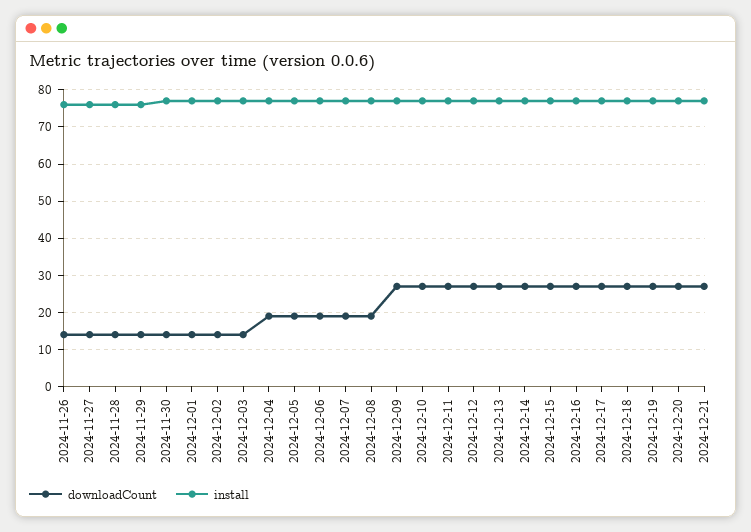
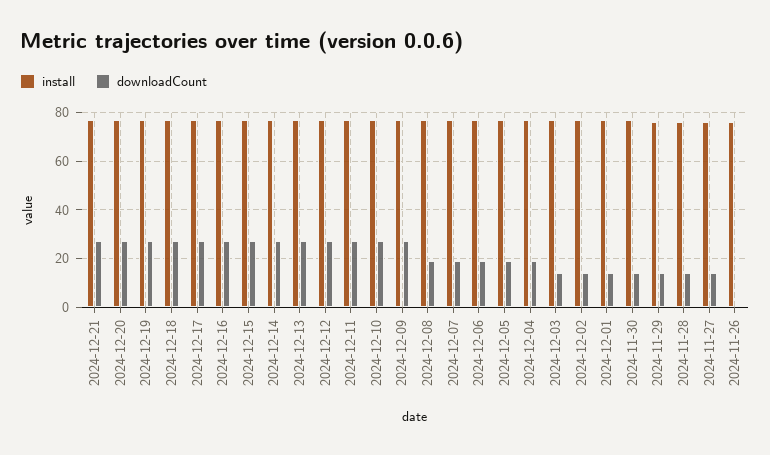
downloadCount, 2024-11-26: 15 -> 0

